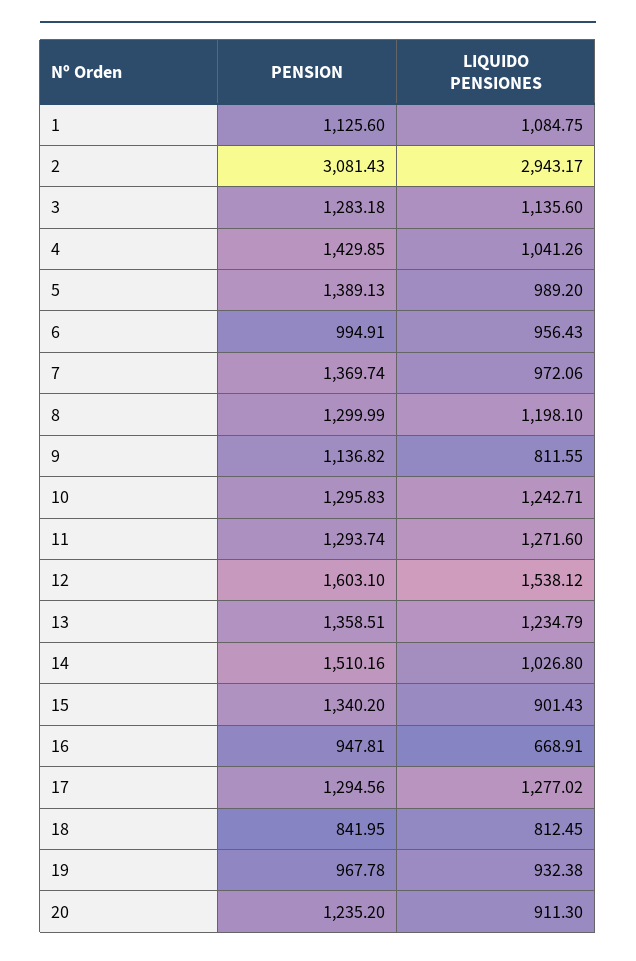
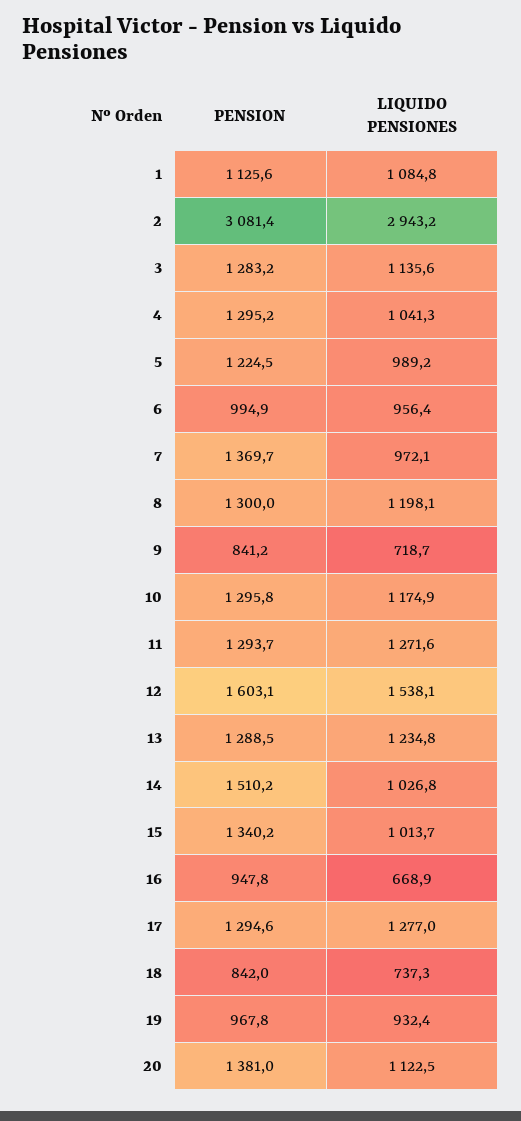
PENSION, 4: 1429.85 -> 1295.2
PENSION, 5: 1389.13 -> 1224.5
PENSION, 9: 1136.82 -> 841.2
LIQUIDO PENSIONES, 9: 811.55 -> 718.7
LIQUIDO PENSIONES, 10: 1242.71 -> 1174.9
PENSION, 13: 1358.51 -> 1288.5
LIQUIDO PENSIONES, 15: 901.43 -> 1013.7
LIQUIDO PENSIONES, 18: 812.45 -> 737.3
PENSION, 20: 1235.2 -> 1381
LIQUIDO PENSIONES, 20: 911.3 -> 1122.5

